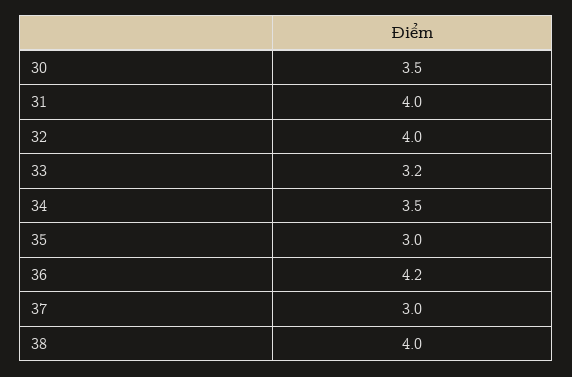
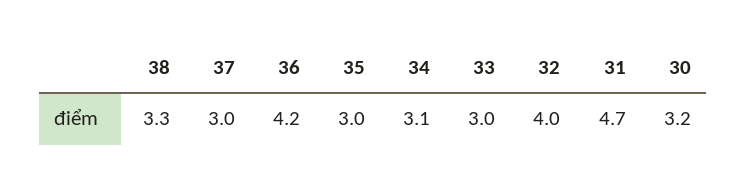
30: 3.5 -> 3.2
31: 4 -> 4.7
33: 3.2 -> 3
34: 3.5 -> 3.1
38: 4 -> 3.3

